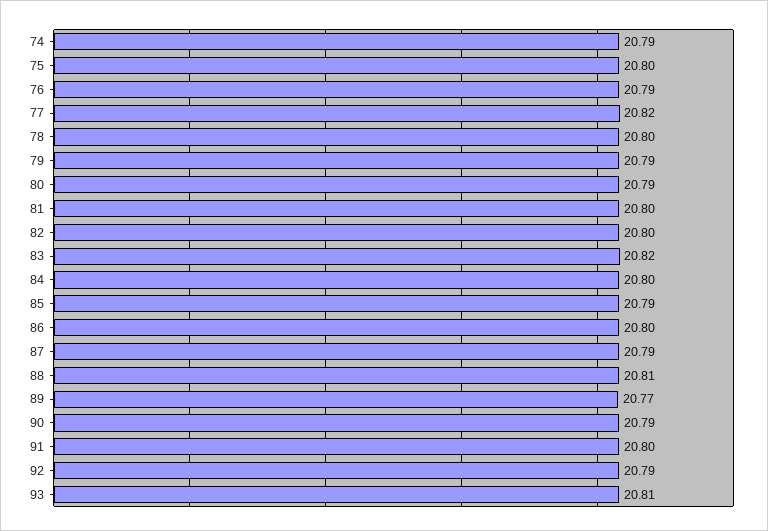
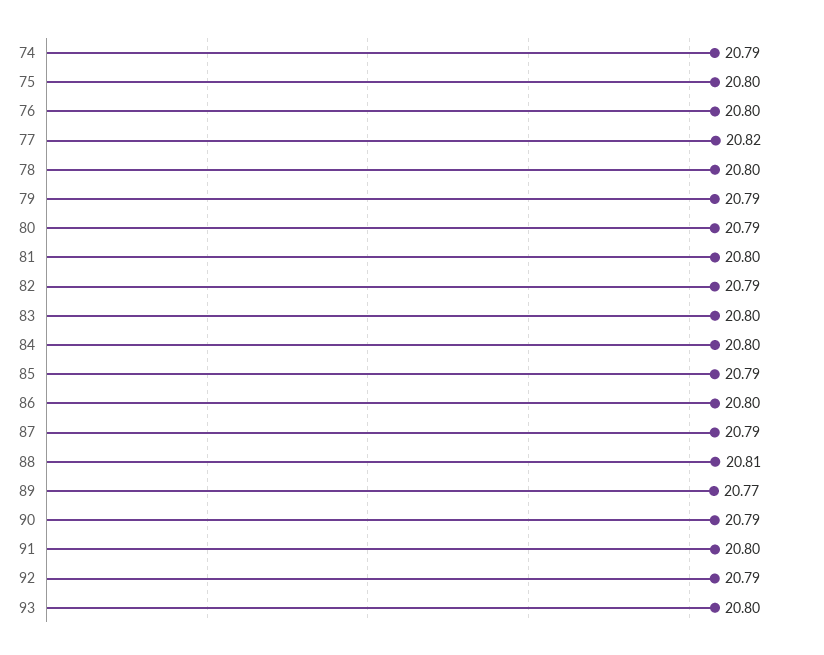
76: 20.79 -> 20.8
82: 20.8 -> 20.79
83: 20.82 -> 20.8
93: 20.81 -> 20.8

